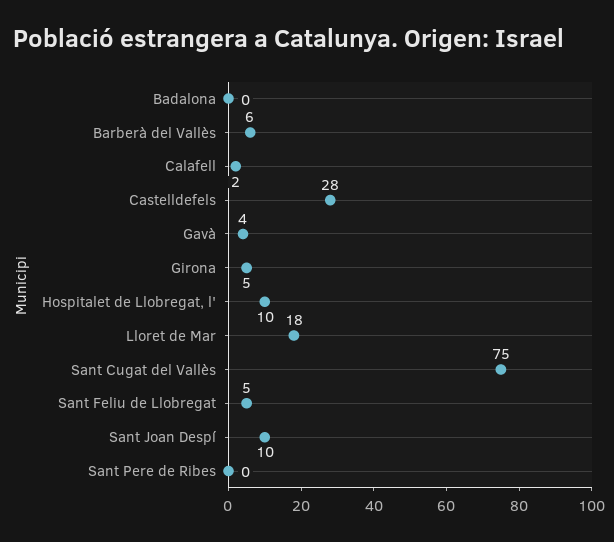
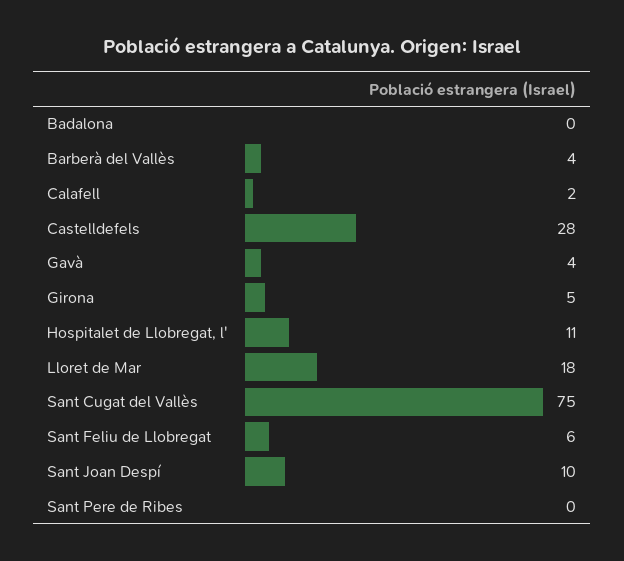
Barberà del Vallès: 6 -> 4
Hospitalet de Llobregat, l': 10 -> 11
Sant Feliu de Llobregat: 5 -> 6

